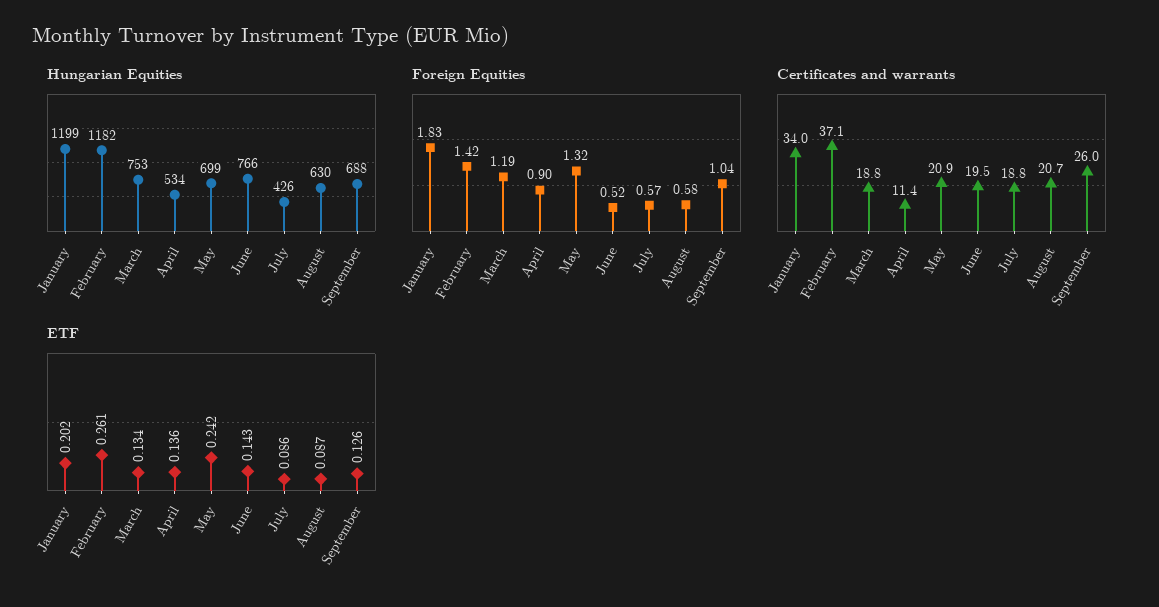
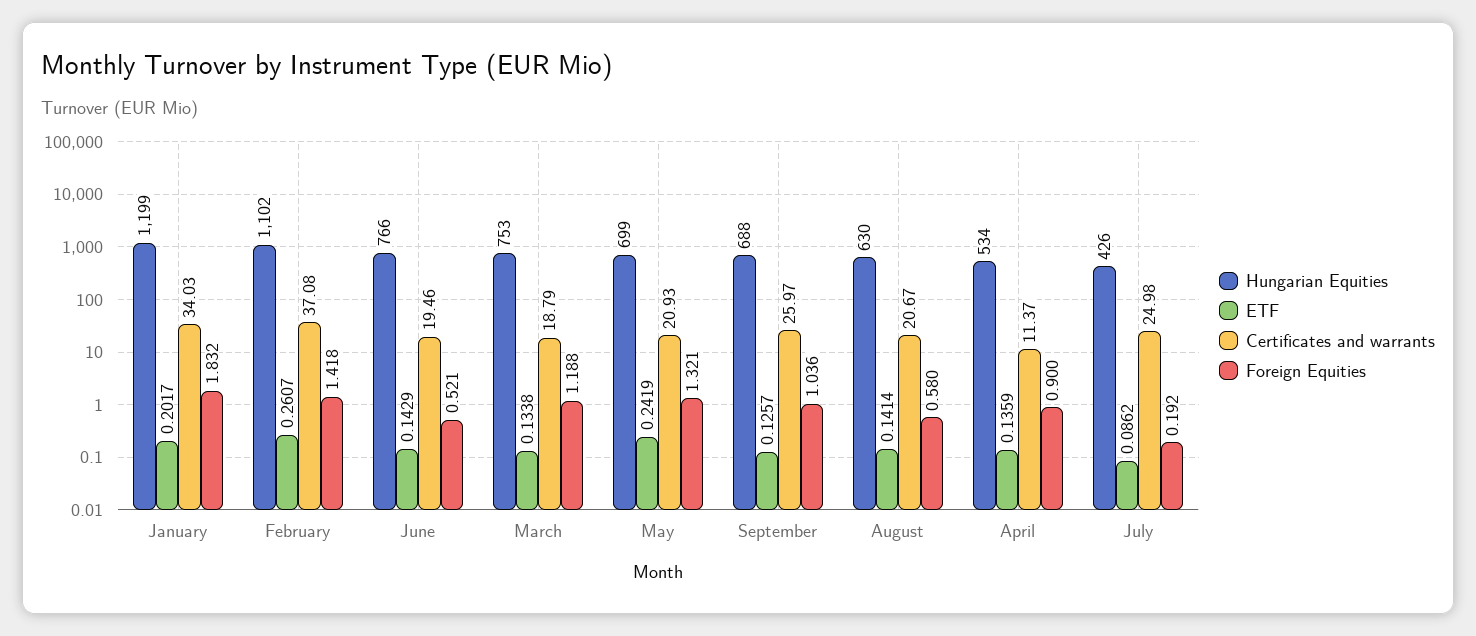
Hungarian Equities, February: 1182 -> 1102
Foreign Equities, July: 0.57 -> 0.192
Certificates and warrants, July: 18.8 -> 24.98
ETF, August: 0.087 -> 0.1414

